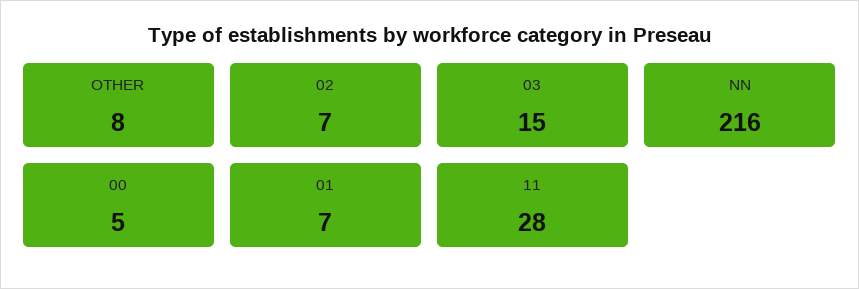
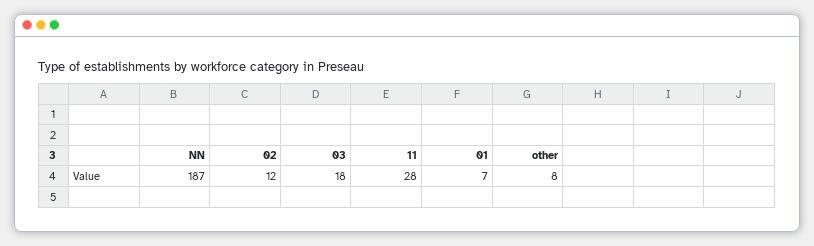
02: 7 -> 12
03: 15 -> 18
NN: 216 -> 187
00: 5 -> none

